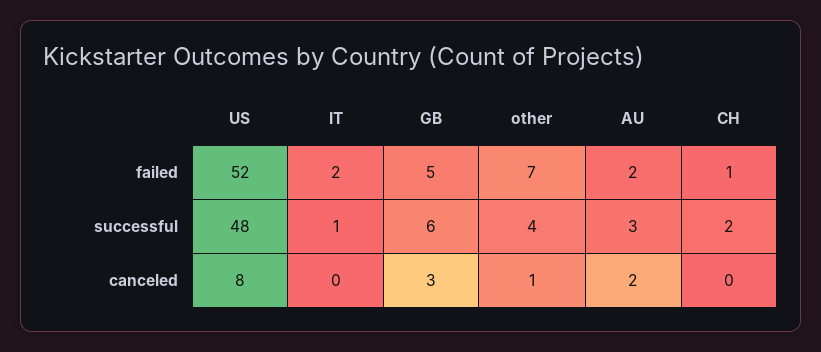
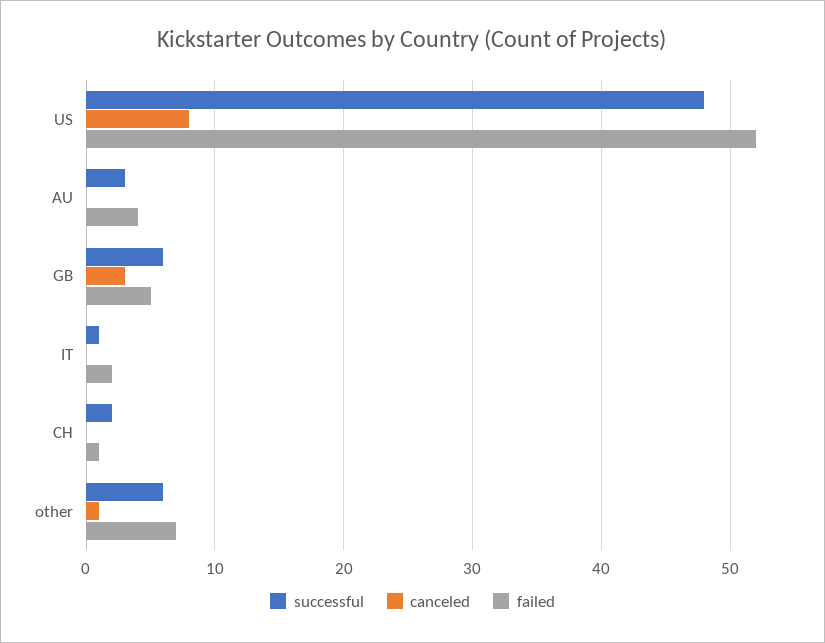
failed, AU: 2 -> 4
successful, other: 4 -> 6
canceled, AU: 2 -> 0

